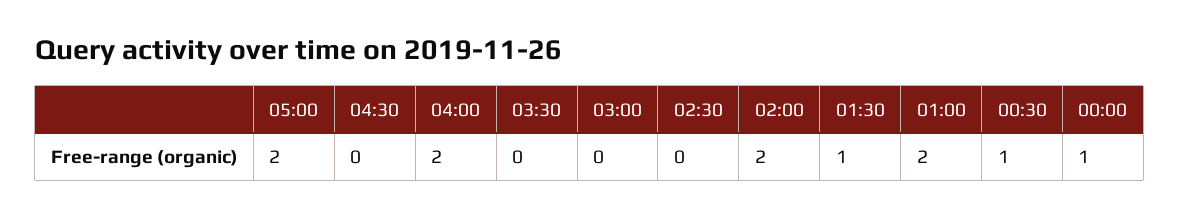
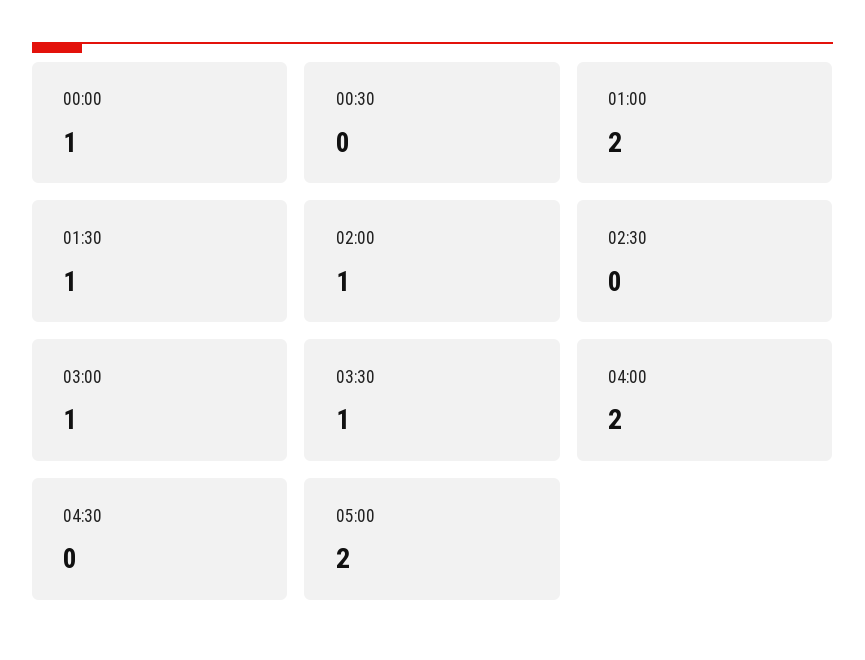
03:30: 0 -> 1
03:00: 0 -> 1
02:00: 2 -> 1
00:30: 1 -> 0

